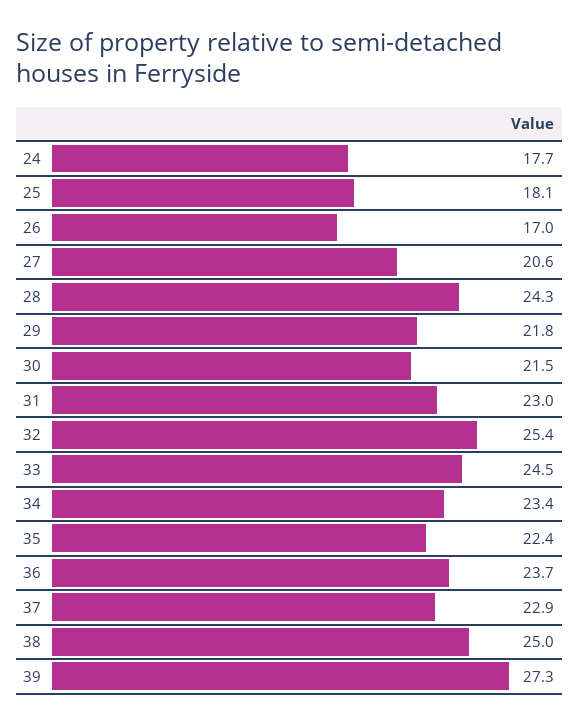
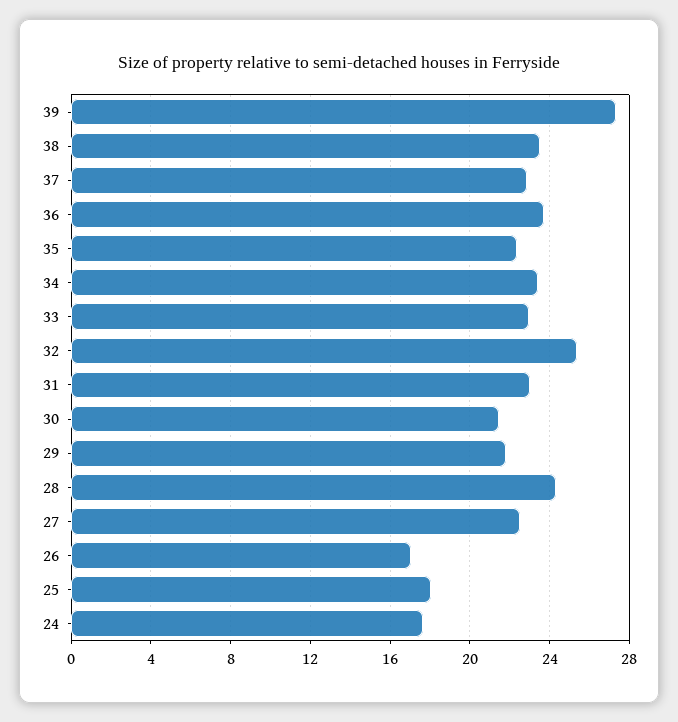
27: 20.6 -> 22.5
33: 24.5 -> 23
38: 25 -> 23.5

